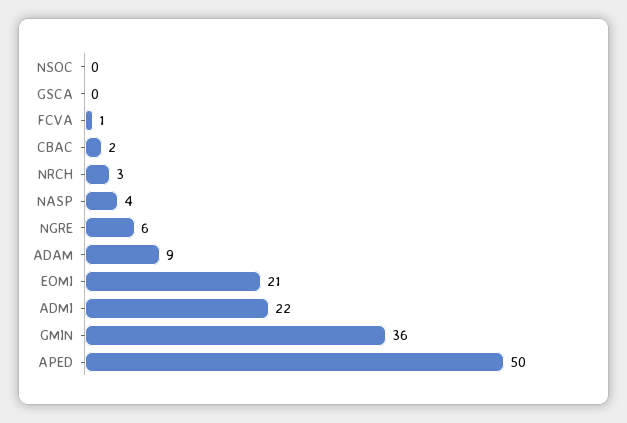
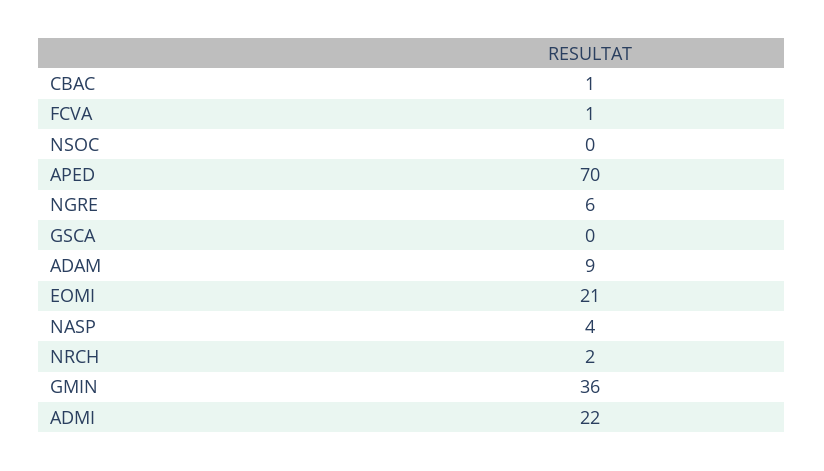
CBAC: 2 -> 1
NRCH: 3 -> 2
APED: 50 -> 70

